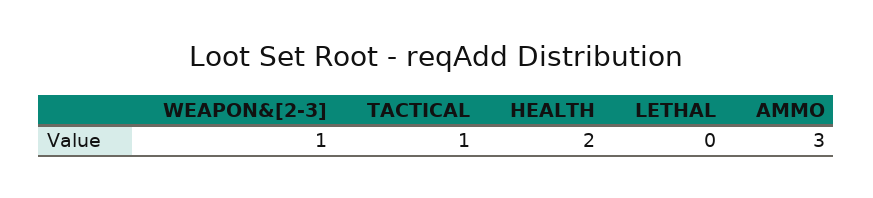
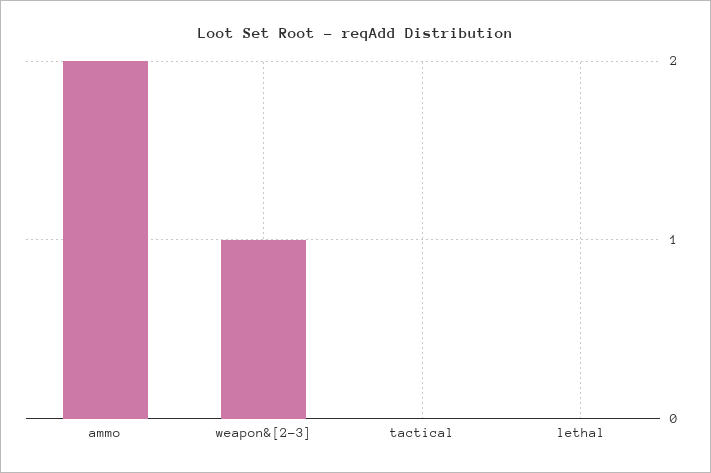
TACTICAL: 1 -> 0
HEALTH: 2 -> none
AMMO: 3 -> 2

